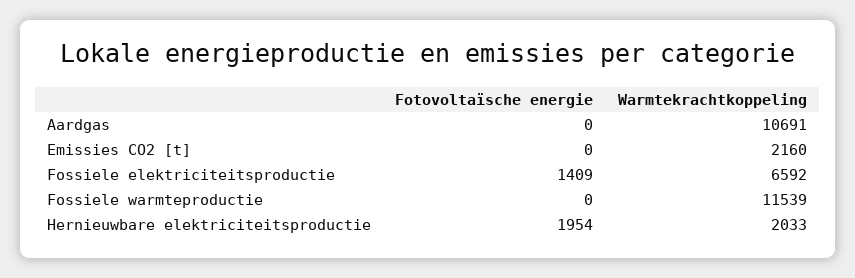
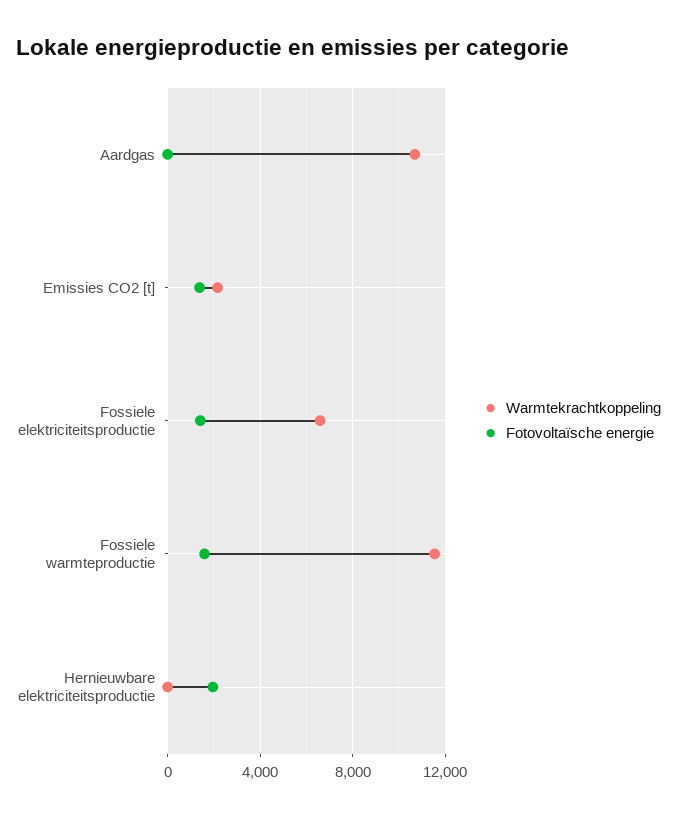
Fotovoltaïsche energie, Emissies CO2 [t]: 0 -> 1500
Fotovoltaïsche energie, Fossiele warmteproductie: 0 -> 1500
Warmtekrachtkoppeling, Hernieuwbare elektriciteitsproductie: 2033 -> 0

